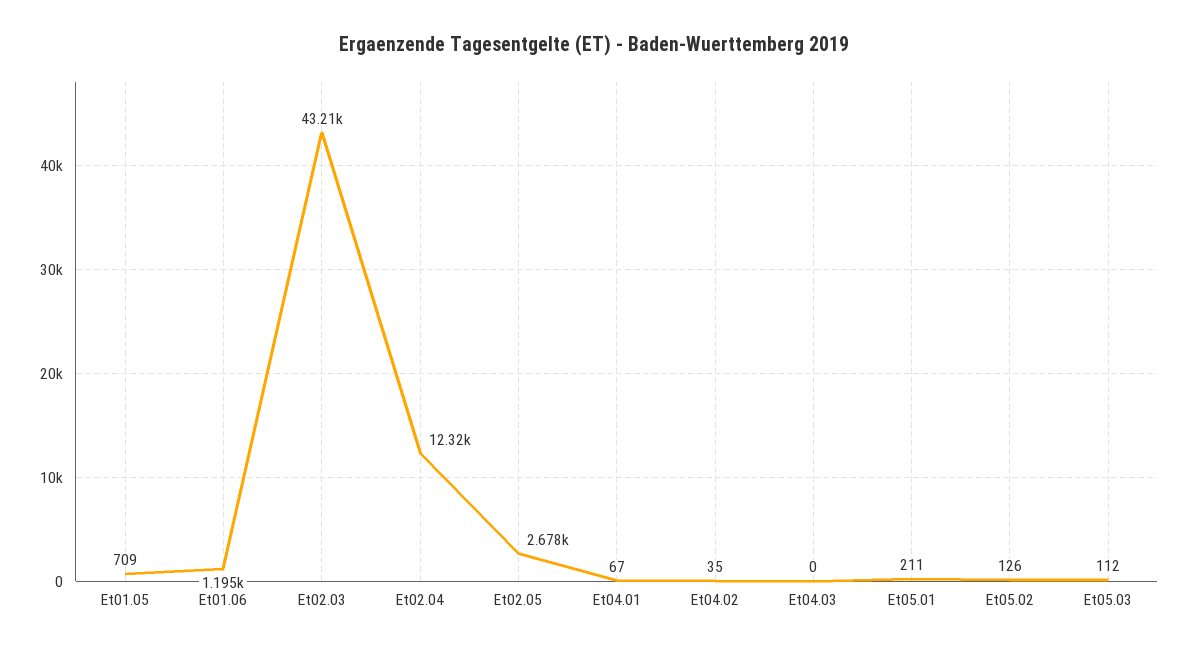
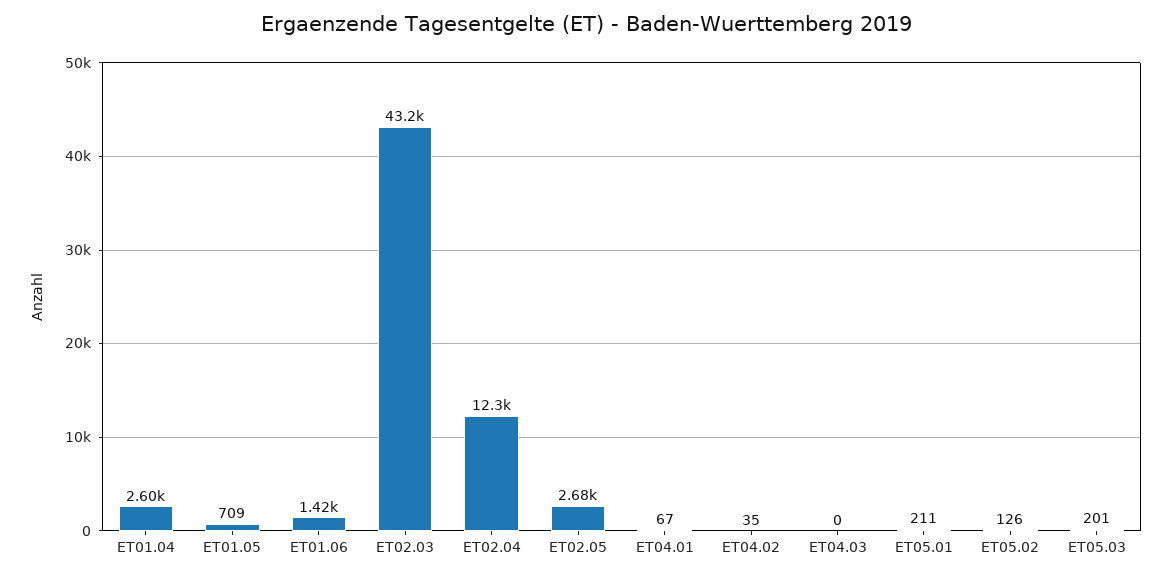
Et01.06: 1195 -> 1420
Et05.03: 112 -> 201
ET01.04: none -> 2600

